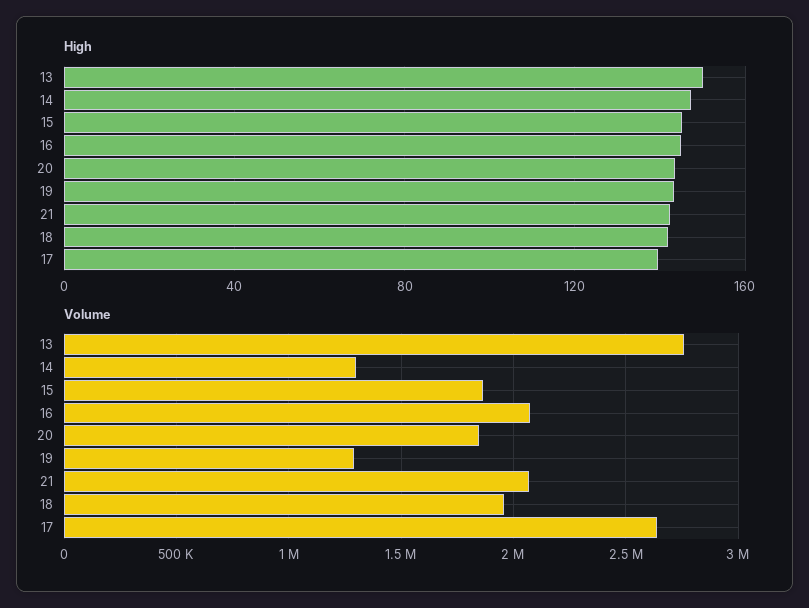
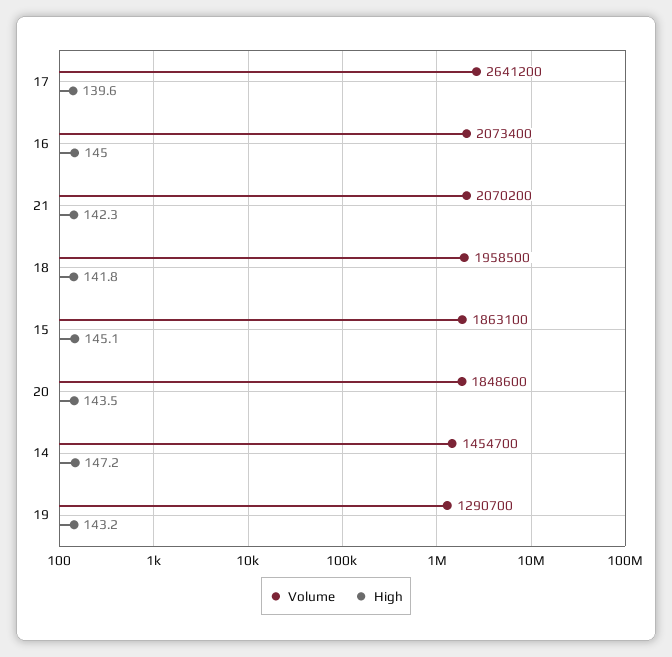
High, 13: 150 -> none
Volume, 13: 2750000 -> none
Volume, 14: 1300000 -> 1454700

